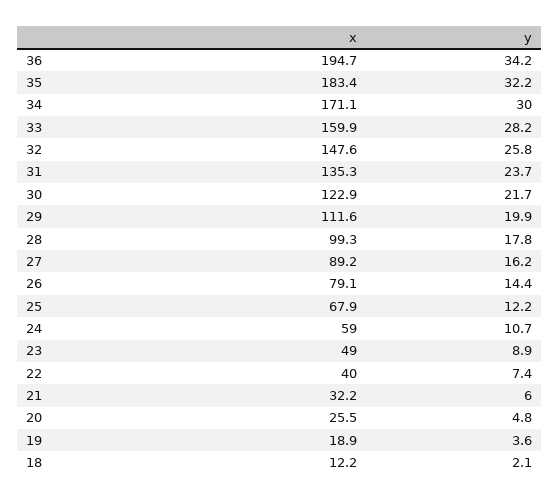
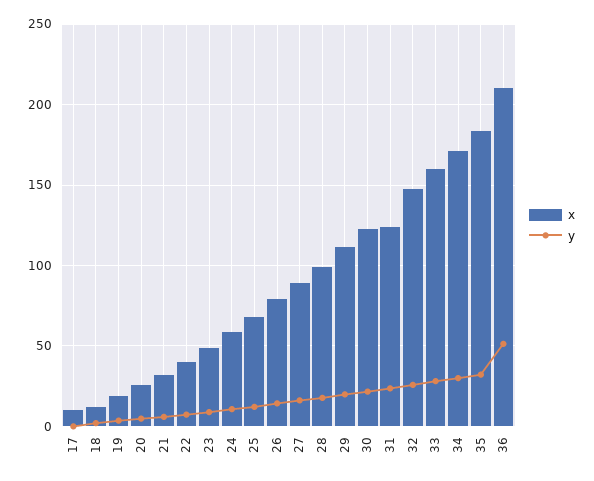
x, 36: 194.7 -> 210
y, 36: 34.2 -> 50
x, 31: 135.3 -> 125
x, 17: none -> 10
y, 17: none -> 0

